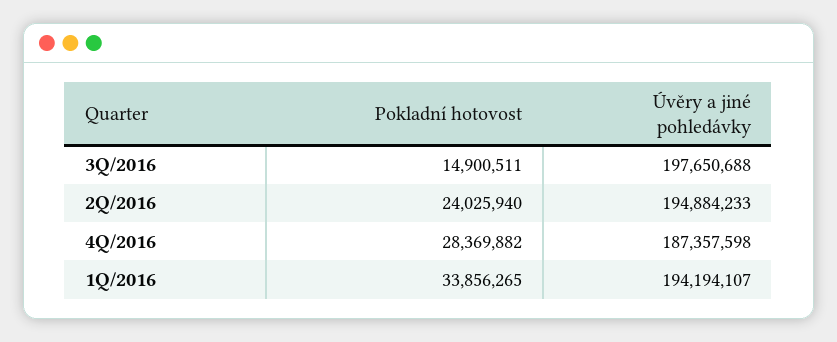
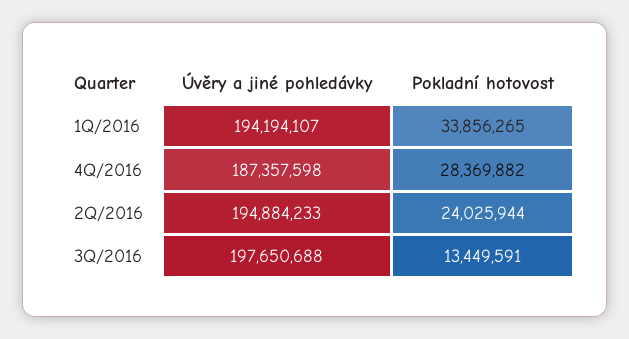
Pokladní hotovost, 3Q/2016: 14900511 -> 13449591
Pokladní hotovost, 2Q/2016: 24025940 -> 24025944

